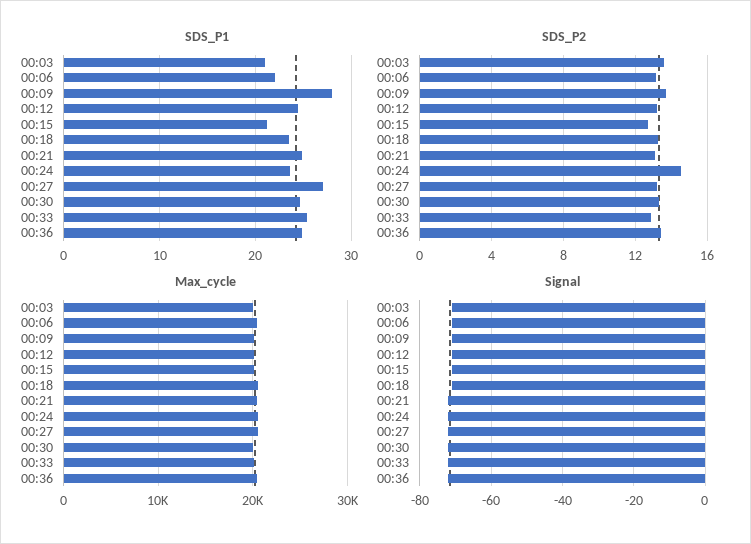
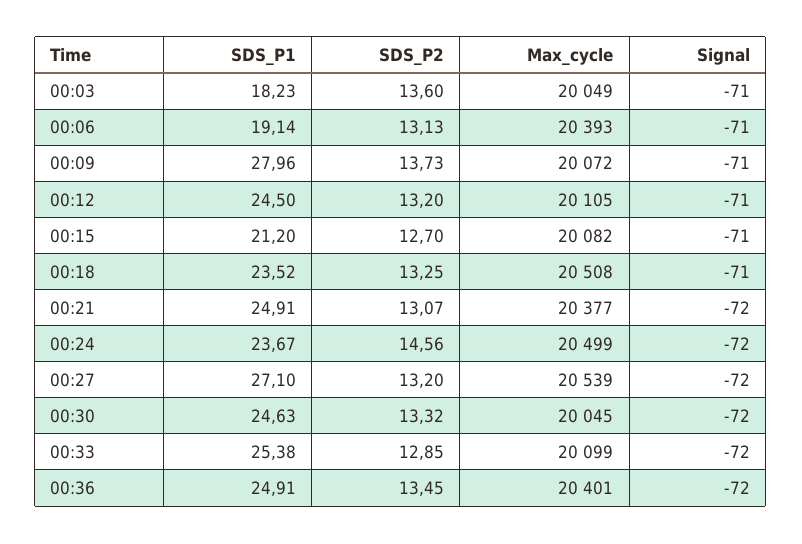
SDS_P1, 00:03: 21 -> 18.23
SDS_P1, 00:06: 22 -> 19.14

